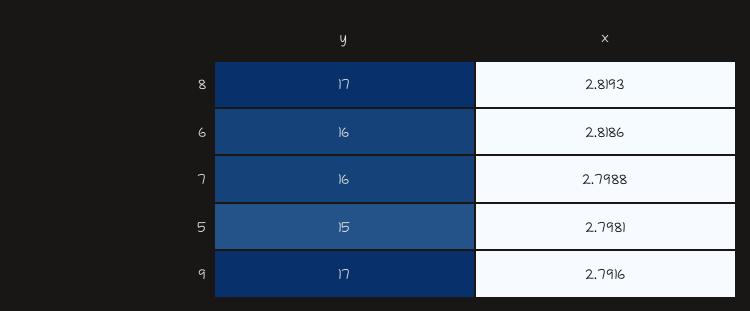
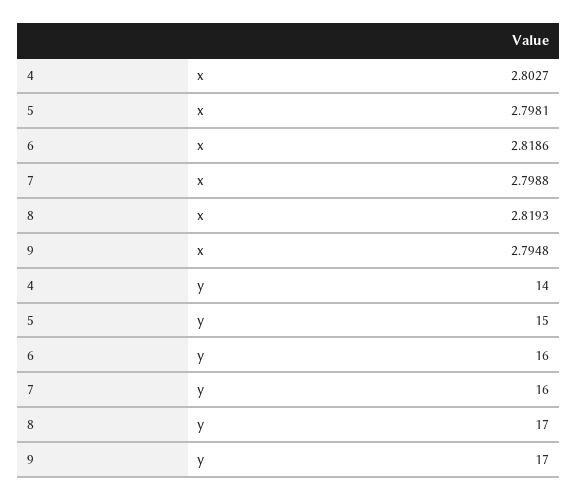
x, 9: 2.7916 -> 2.7948
x, 4: none -> 2.8027
y, 4: none -> 14

